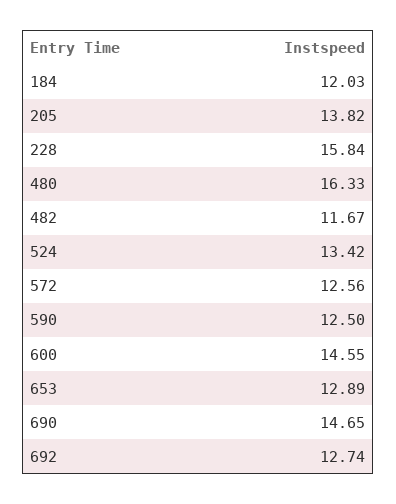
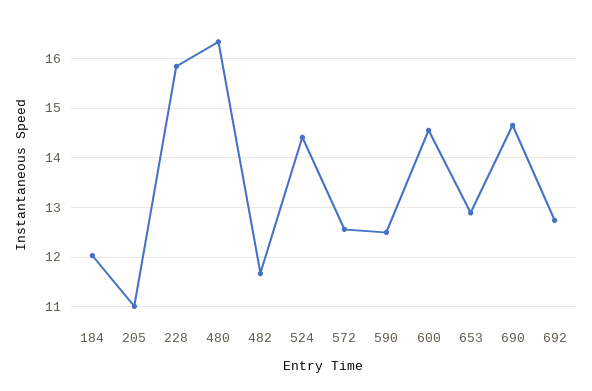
205: 13.82 -> 11
524: 13.42 -> 14.4

